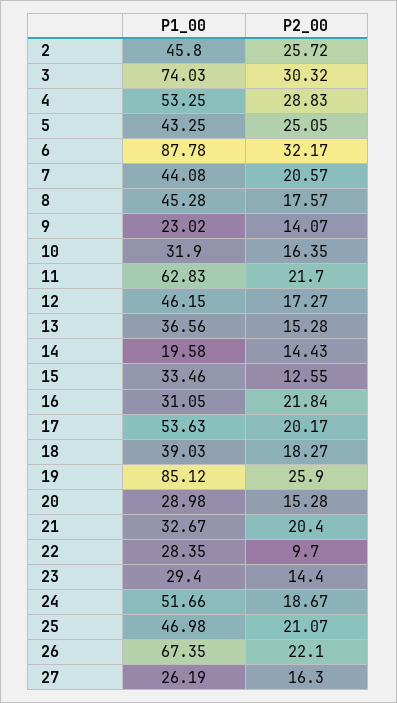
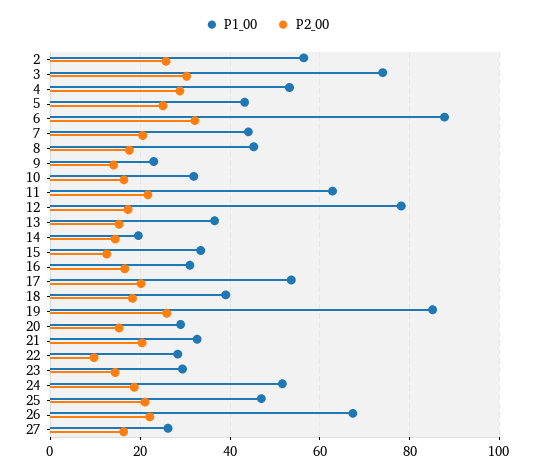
P1_00, 2: 45.8 -> 56
P1_00, 12: 46.15 -> 78
P2_00, 16: 21.84 -> 16

